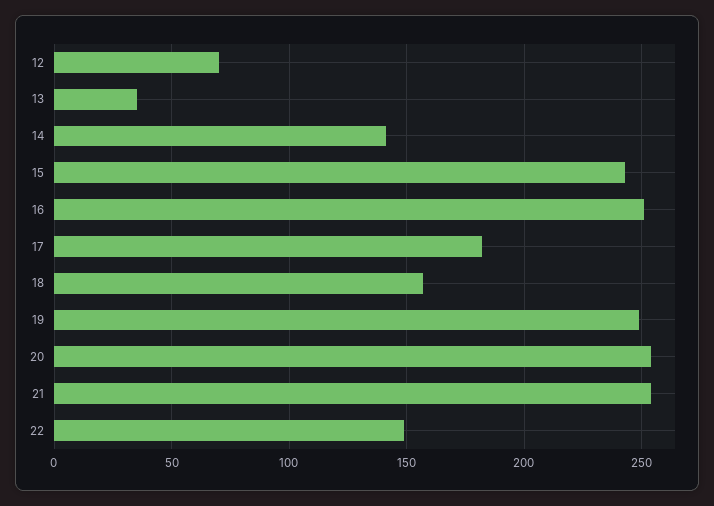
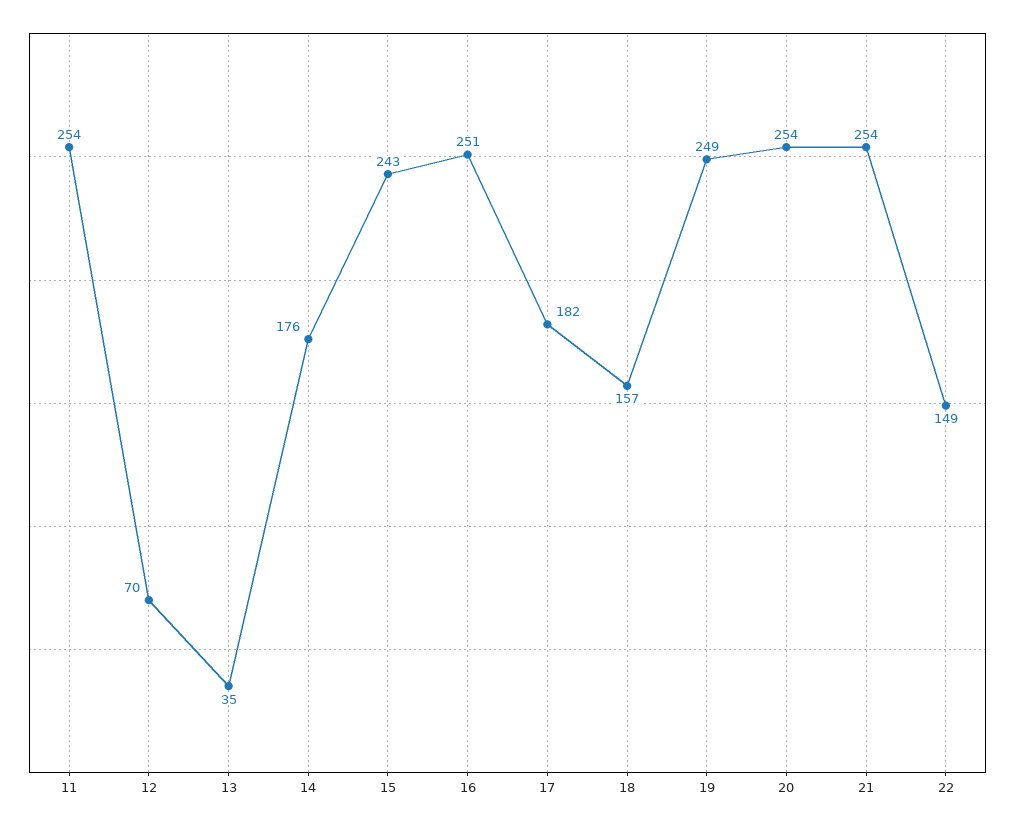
14: 140 -> 176
11: none -> 254

